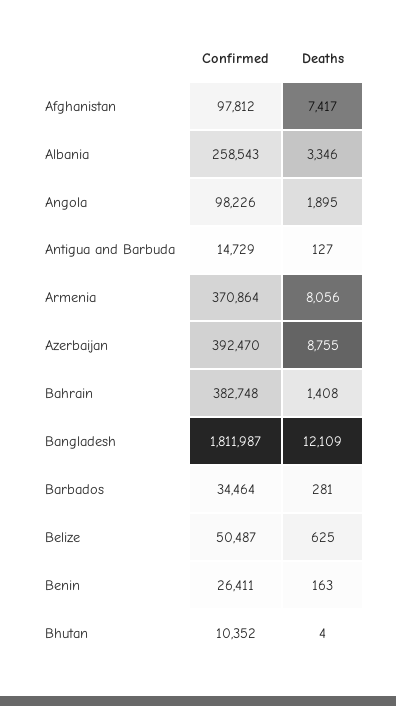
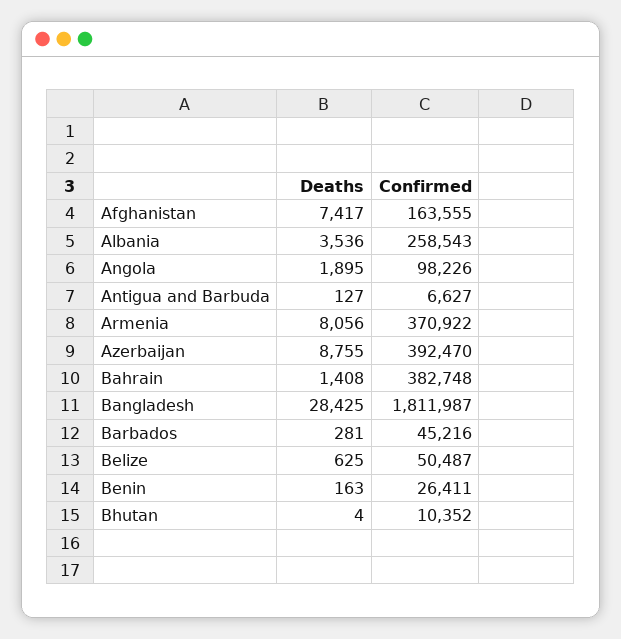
Confirmed, Afghanistan: 97812 -> 163555
Deaths, Albania: 3346 -> 3536
Confirmed, Antigua and Barbuda: 14729 -> 6627
Confirmed, Armenia: 370864 -> 370922
Deaths, Bangladesh: 12109 -> 28425
Confirmed, Barbados: 34464 -> 45216

